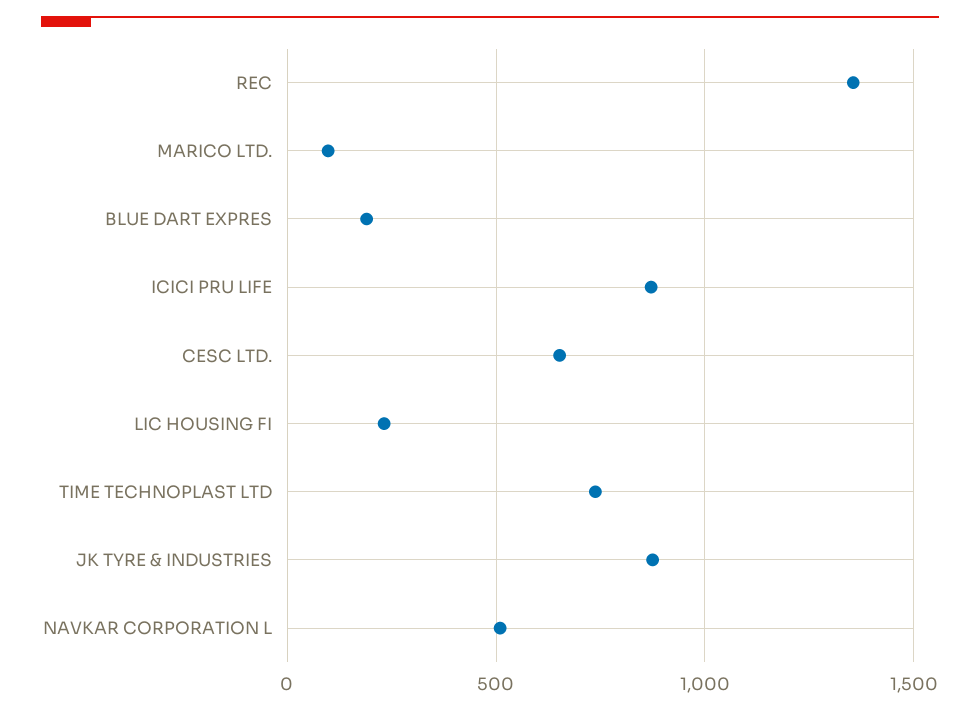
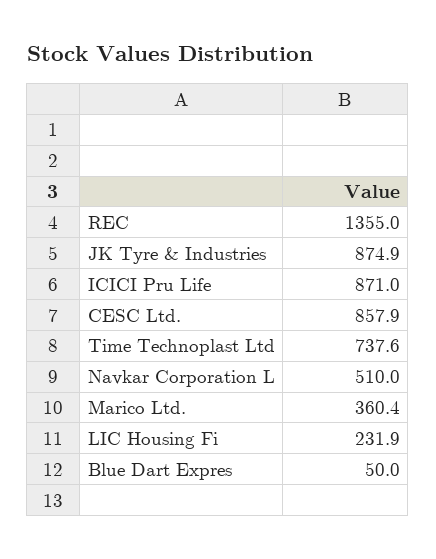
MARICO LTD.: 100 -> 360.4
BLUE DART EXPRES: 200 -> 50
CESC LTD.: 650 -> 857.9

